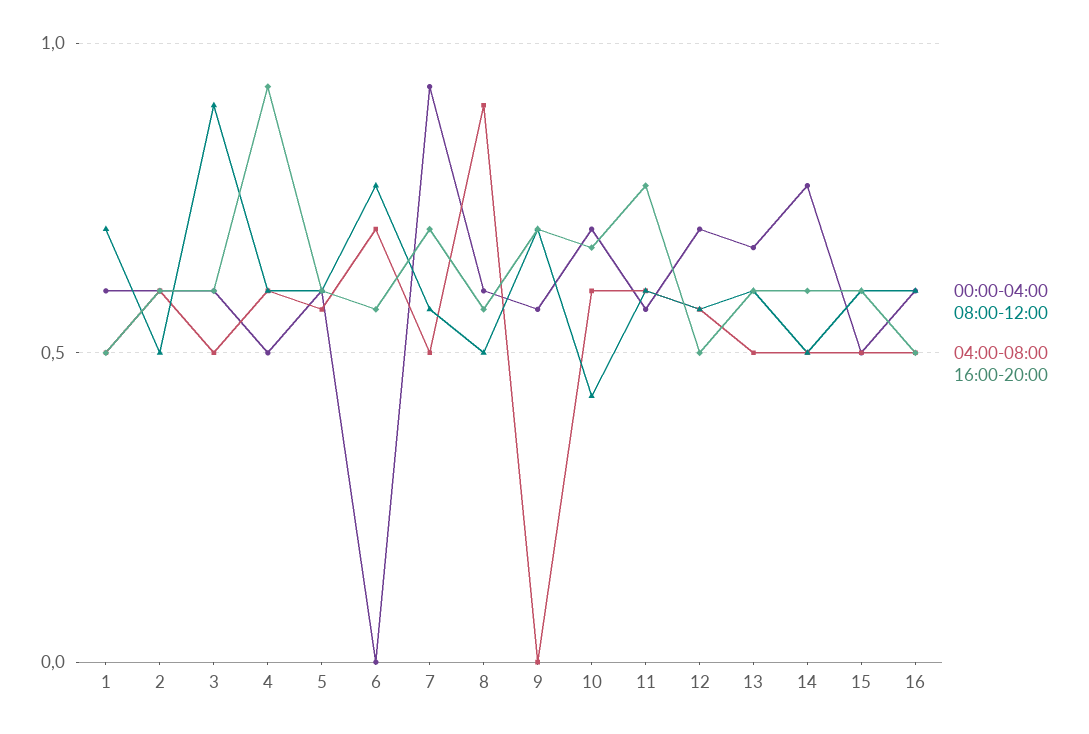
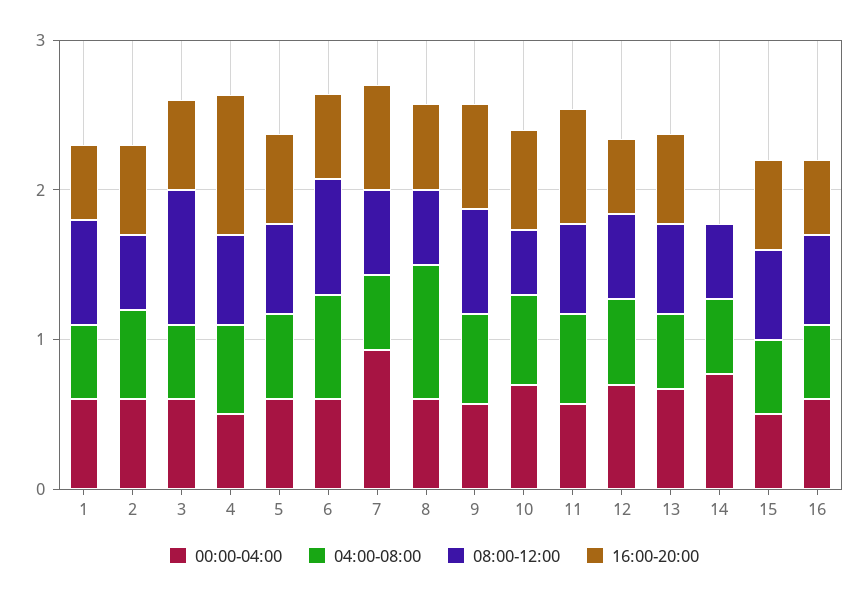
00:00-04:00, 6: 0 -> 0.6
04:00-08:00, 9: 0 -> 0.6
16:00-20:00, 14: 0.6 -> 0

